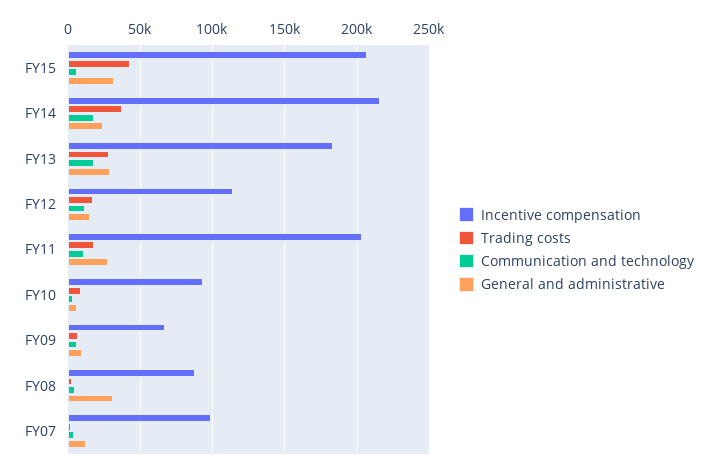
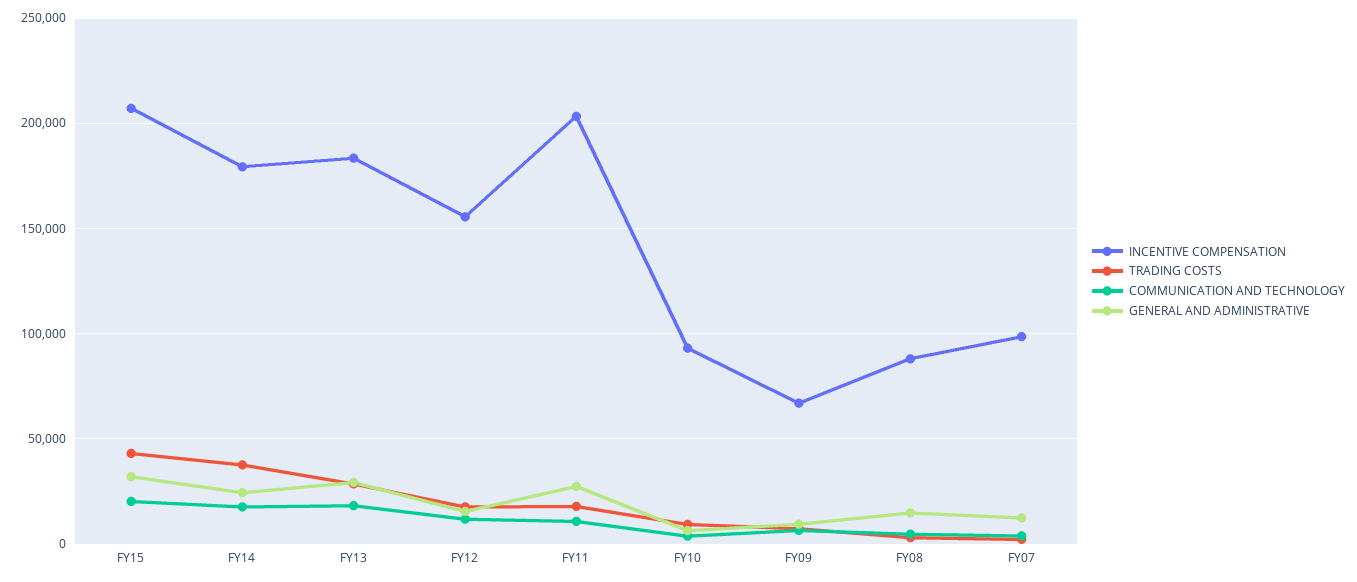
Communication and technology, FY15: 5000 -> 20000
Incentive compensation, FY14: 215000 -> 180000
Incentive compensation, FY12: 115000 -> 155000
General and administrative, FY08: 30000 -> 15000

